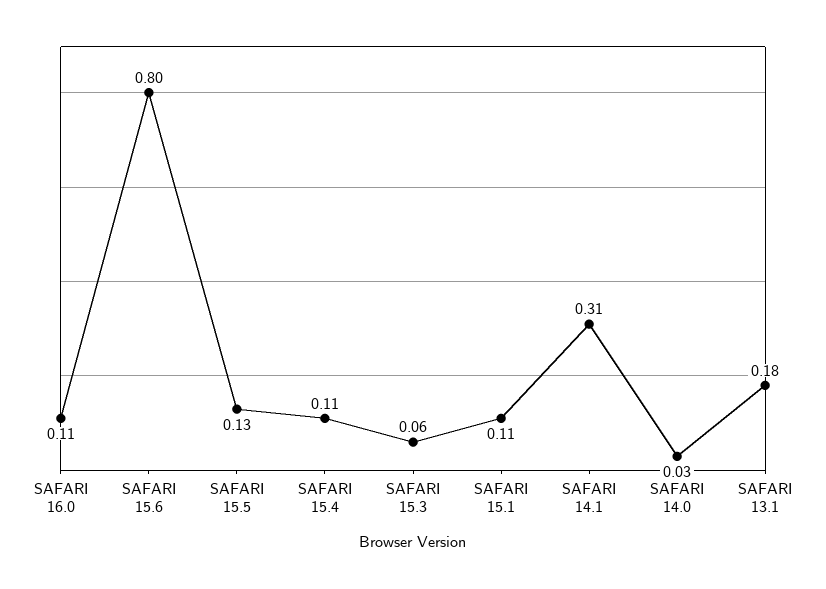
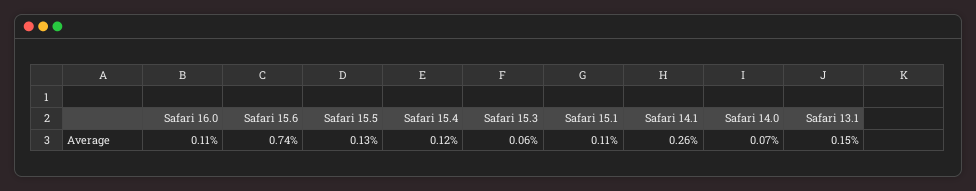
SAFARI 15.6: 0.8 -> 0.74
SAFARI 15.4: 0.11 -> 0.12
SAFARI 14.1: 0.31 -> 0.26
SAFARI 14.0: 0.03 -> 0.07
SAFARI 13.1: 0.18 -> 0.15

